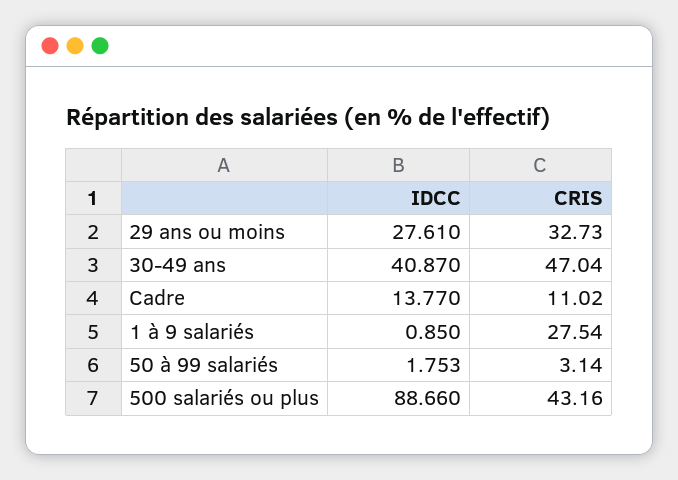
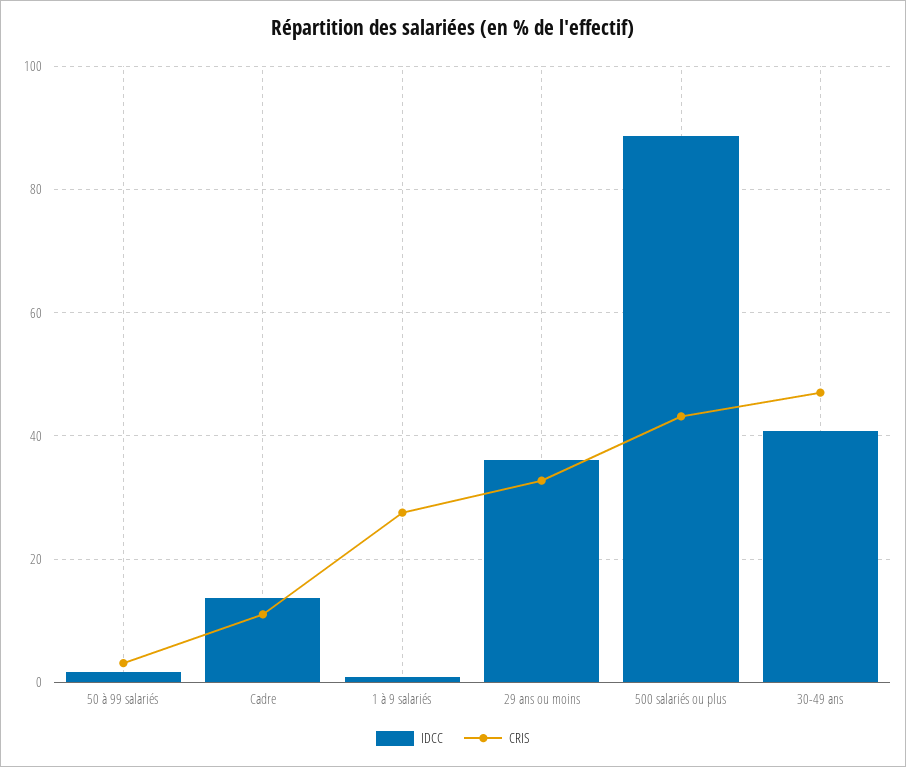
IDCC, 29 ans ou moins: 27.61 -> 36

